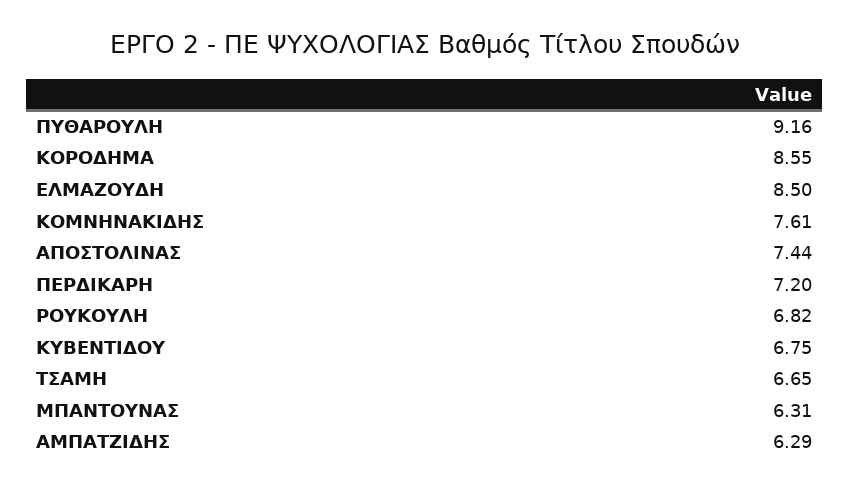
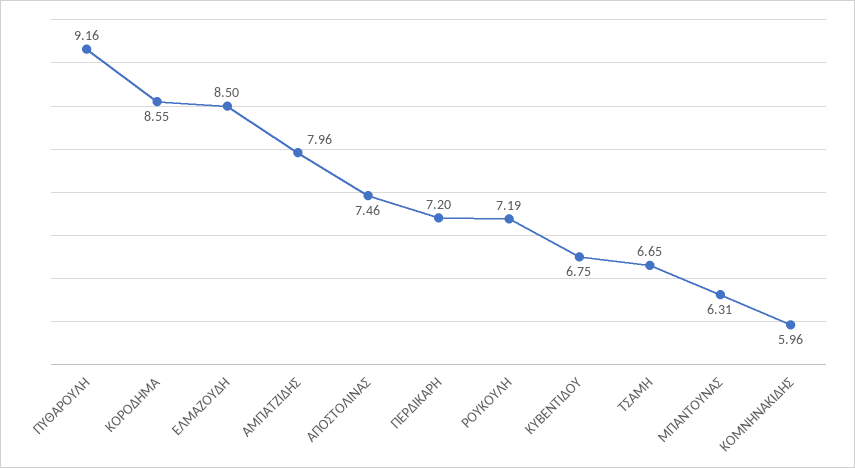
ΚΟΜΝΗΝΑΚΙΔΗΣ: 7.61 -> 5.96
ΑΠΟΣΤΟΛΙΝΑΣ: 7.44 -> 7.46
ΡΟΥΚΟΥΛΗ: 6.82 -> 7.19
ΑΜΠΑΤΖΙΔΗΣ: 6.29 -> 7.96

